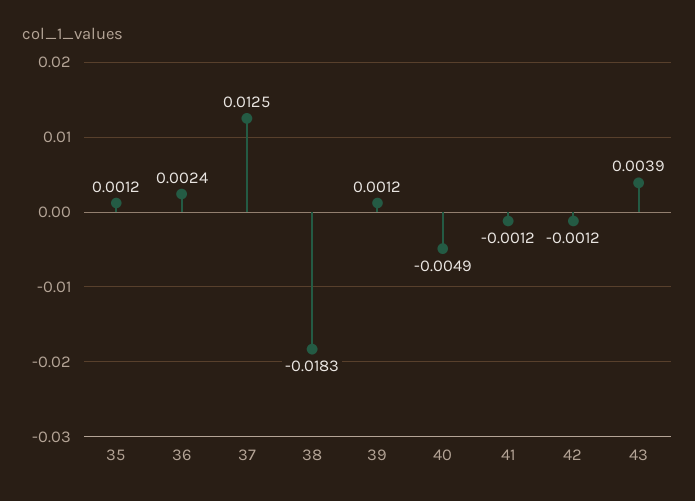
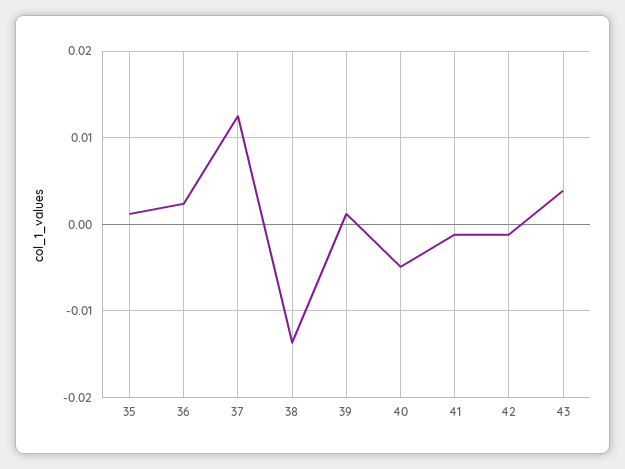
38: -0.0183 -> -0.014

